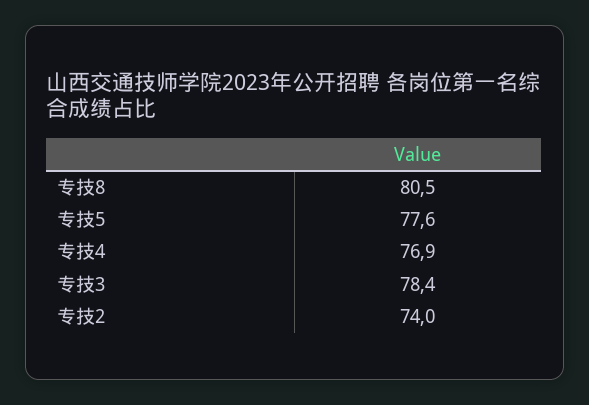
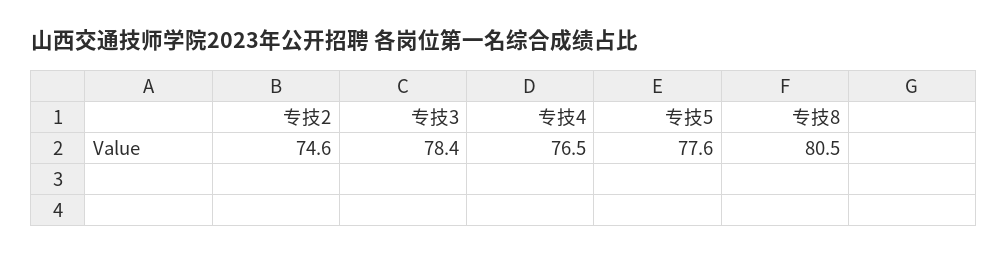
专技4: 76.9 -> 76.5
专技2: 74 -> 74.6

